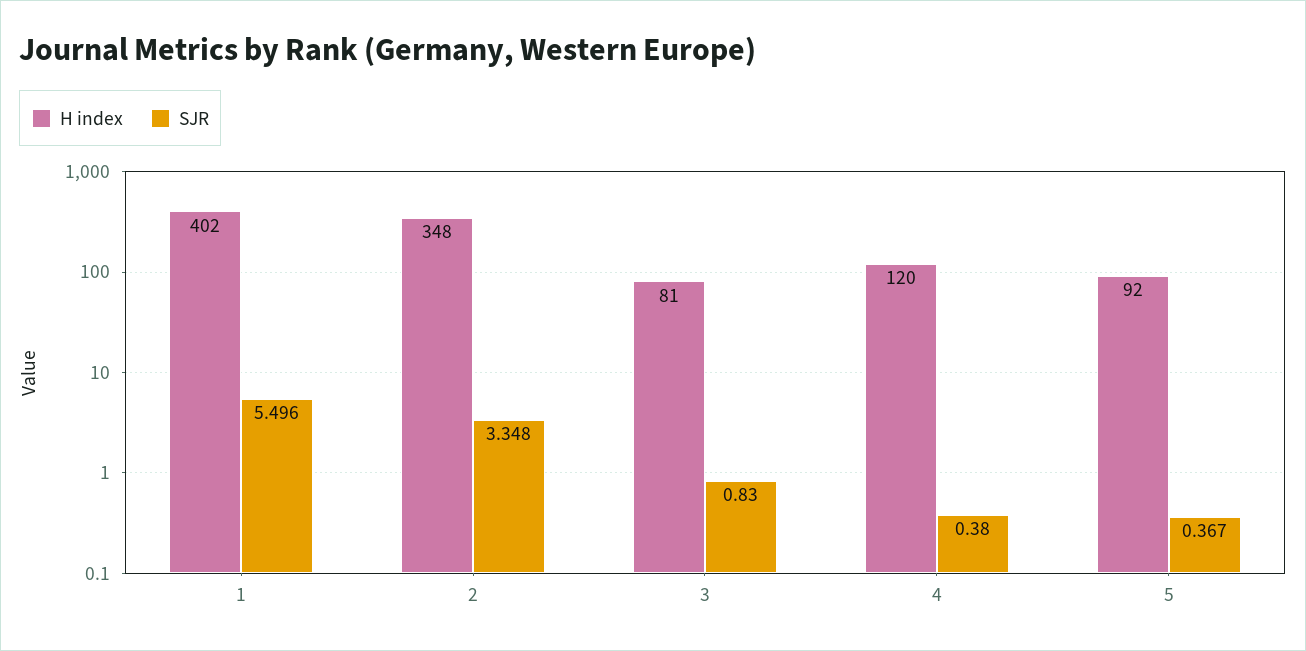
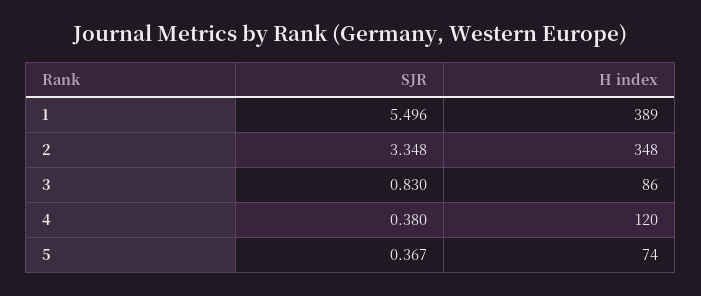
H index, 1: 402 -> 389
H index, 3: 81 -> 86
H index, 5: 92 -> 74

